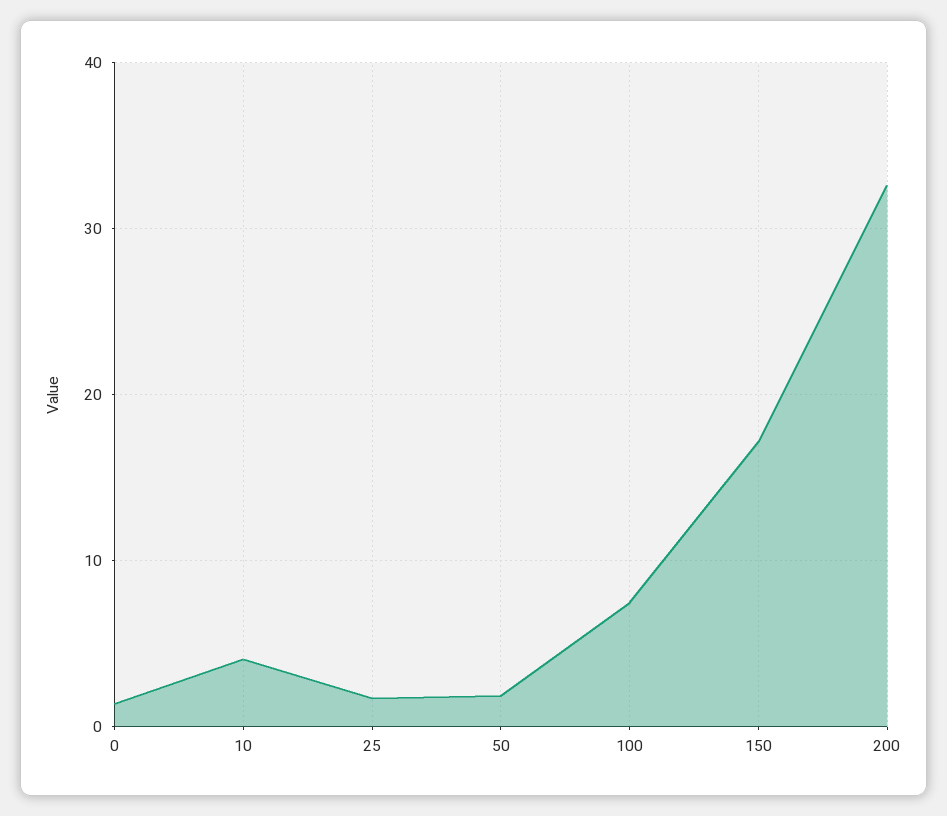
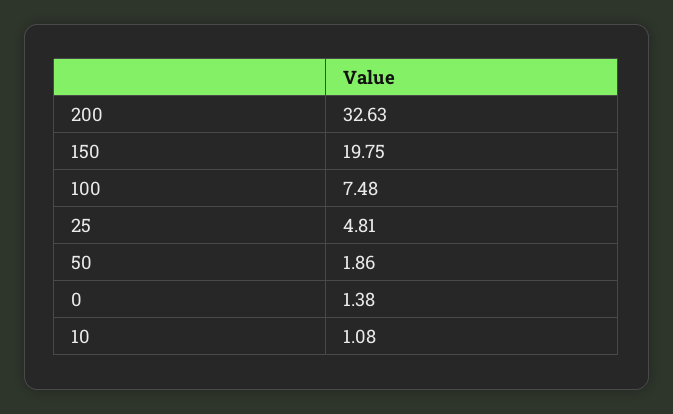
10: 4 -> 1.08
25: 2 -> 4.81
150: 17 -> 19.75

